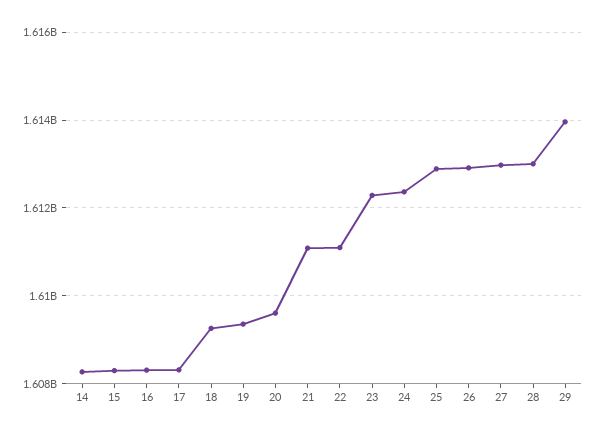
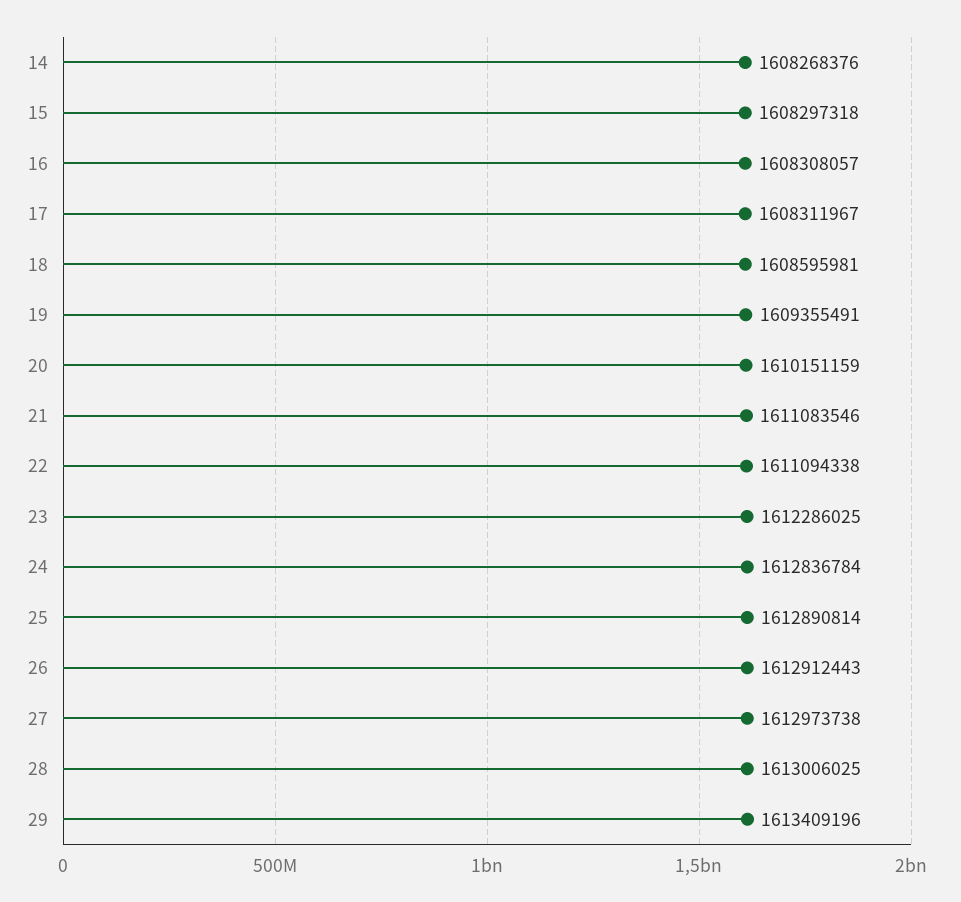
18: 1609200000 -> 1608595981
20: 1609600000 -> 1610151159
24: 1612400000 -> 1612836784
29: 1614000000 -> 1613409196

